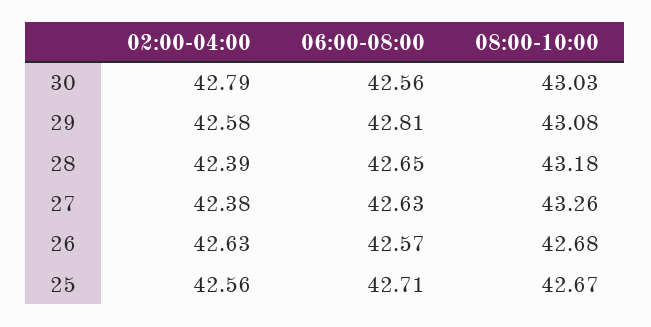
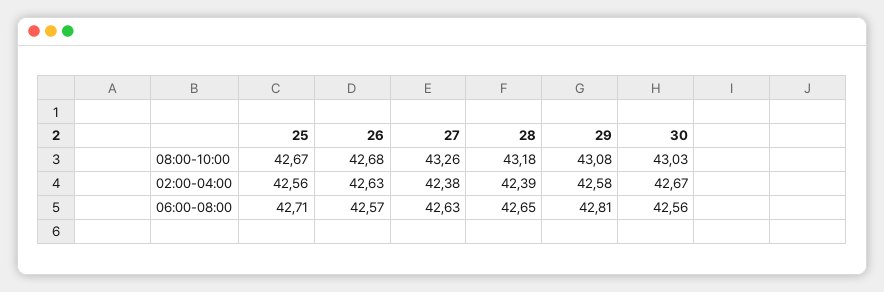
02:00-04:00, 30: 42.79 -> 42.67

